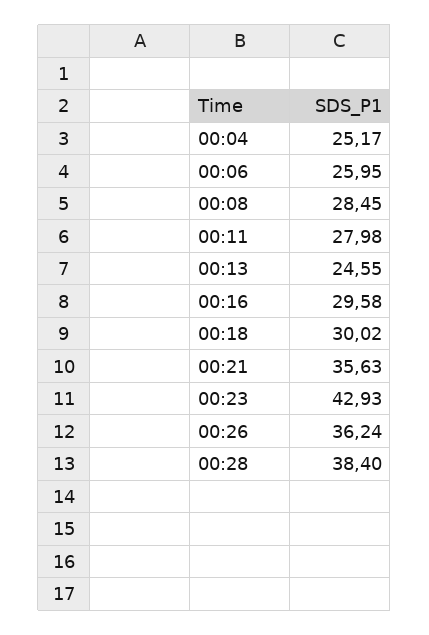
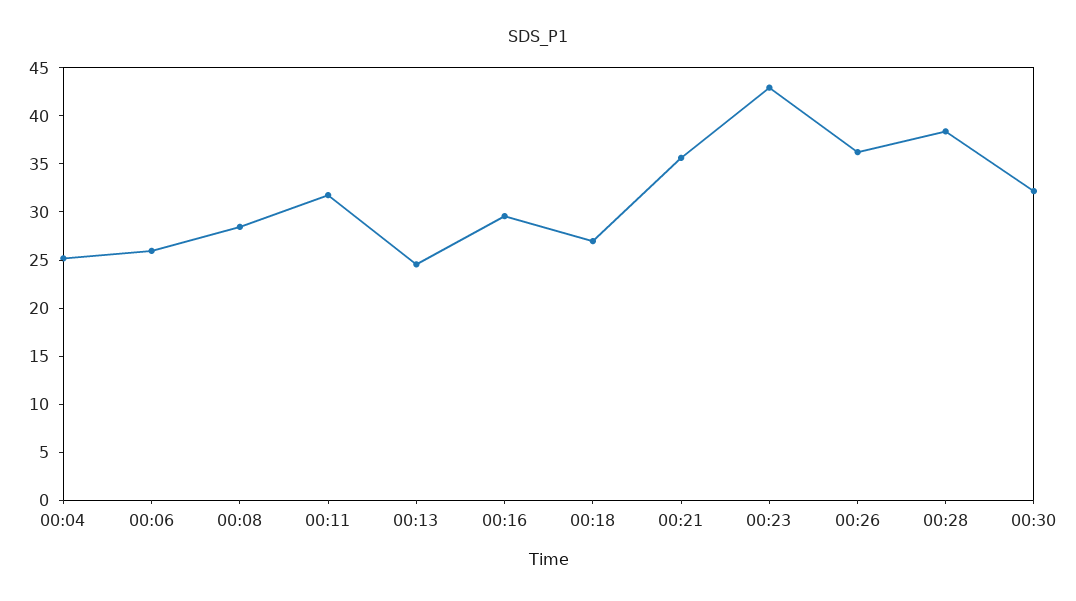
00:11: 27.98 -> 32
00:18: 30.02 -> 27
00:30: none -> 32

